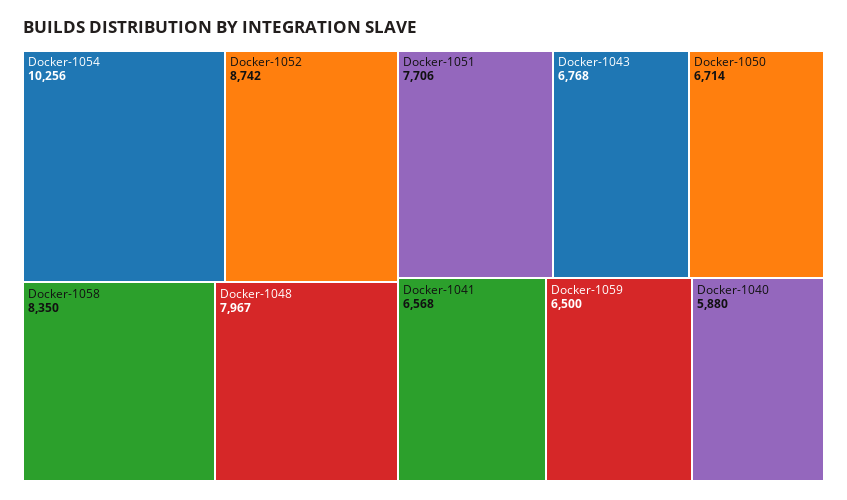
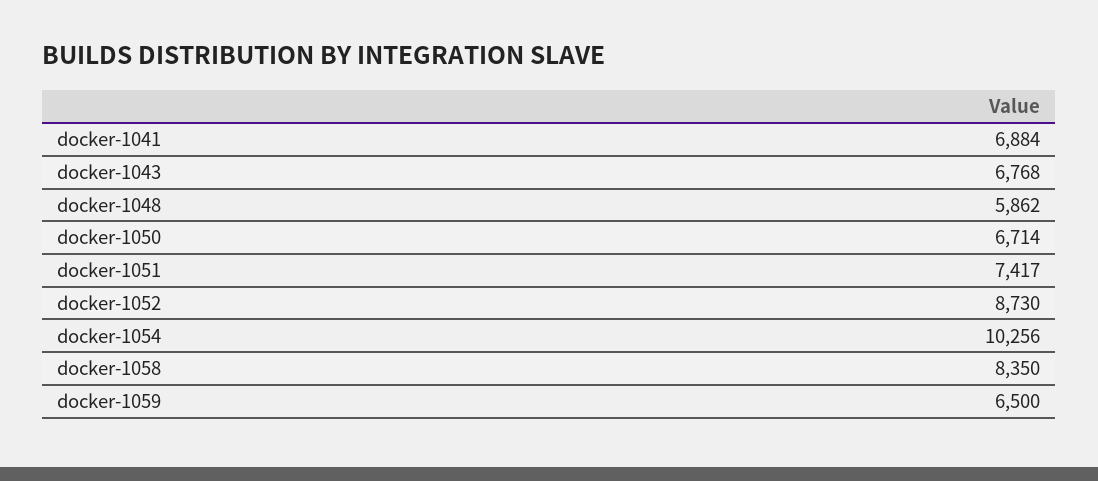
Docker-1052: 8742 -> 8730
Docker-1048: 7967 -> 5862
Docker-1051: 7706 -> 7417
Docker-1041: 6568 -> 6884
Docker-1040: 5880 -> none

